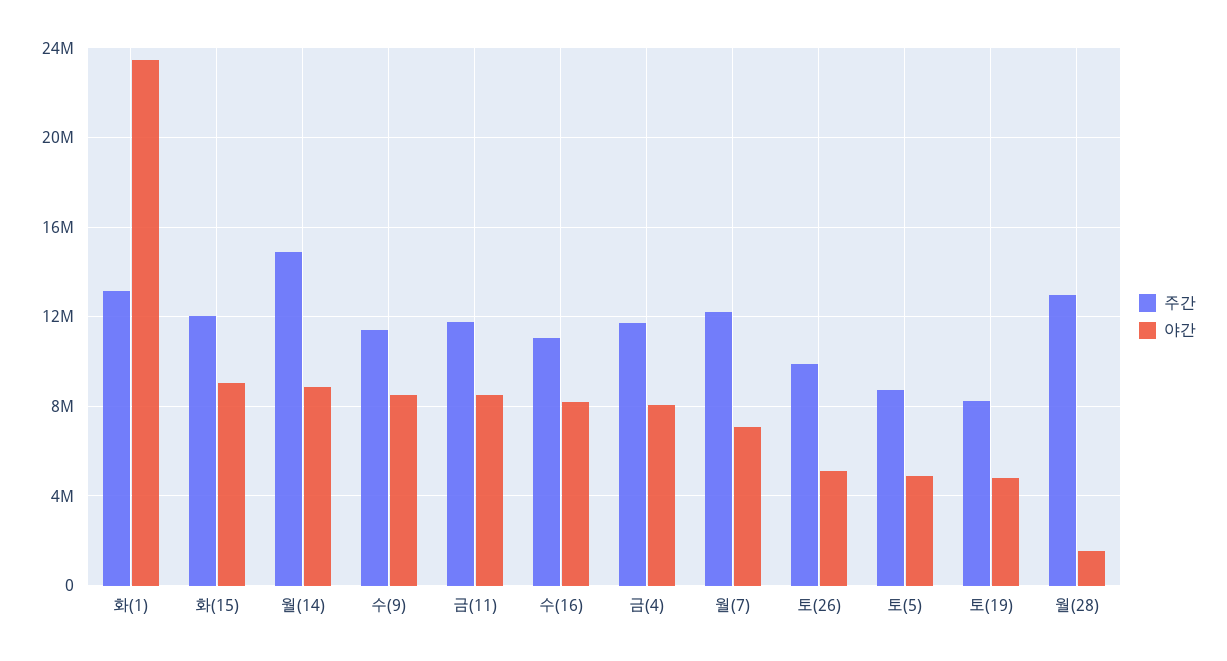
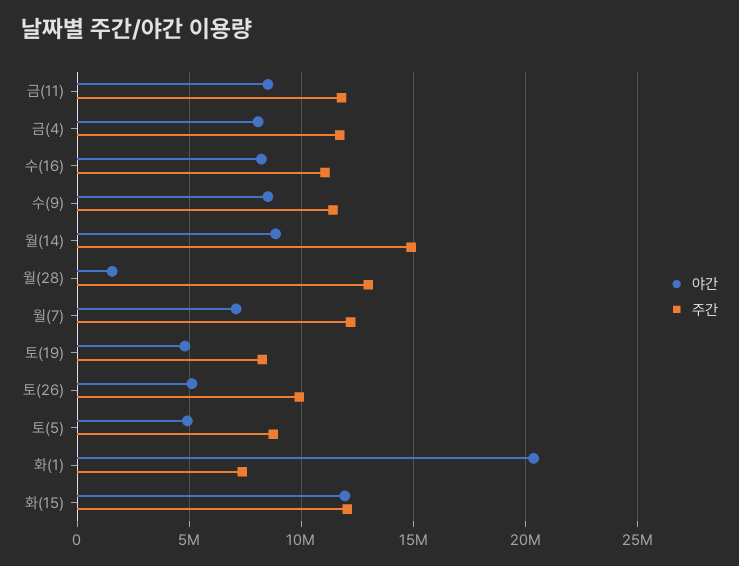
주간, 화(1): 13000000 -> 7500000
야간, 화(1): 23500000 -> 20500000
야간, 화(15): 9000000 -> 12000000

